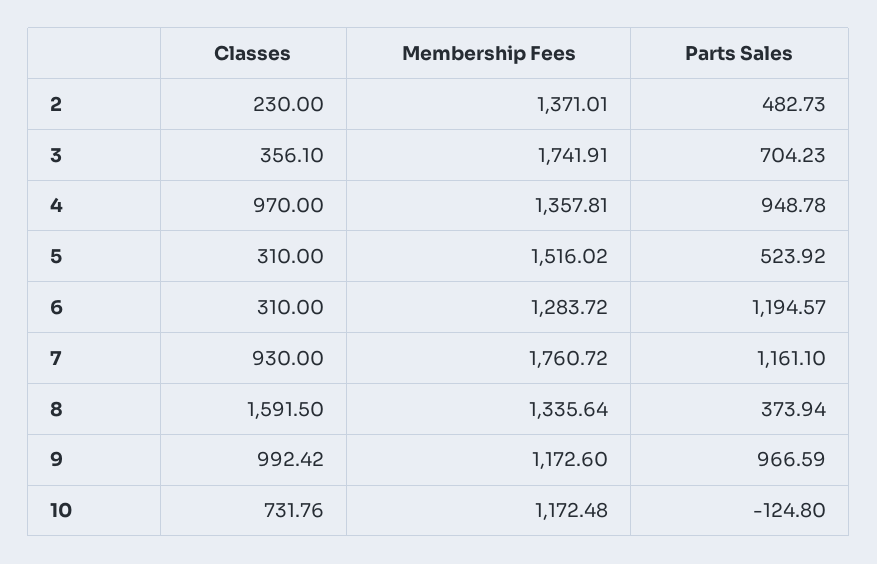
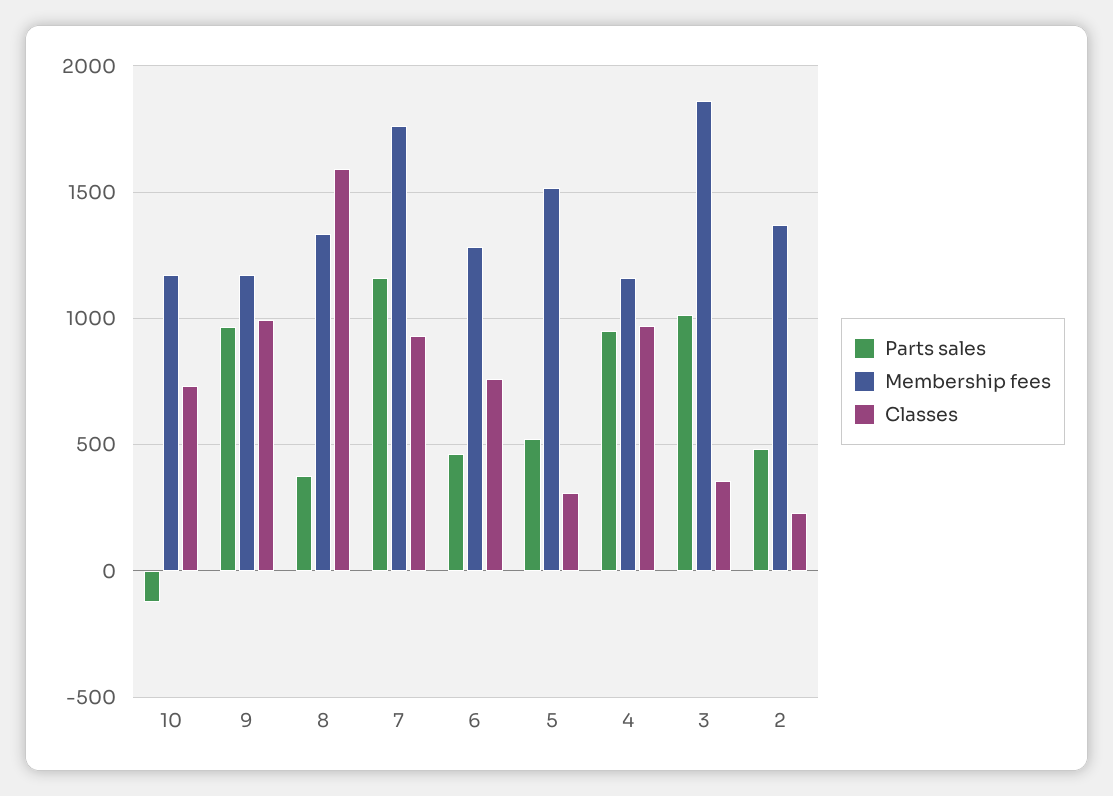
Membership Fees, 3: 1741.91 -> 1850
Parts Sales, 3: 704.23 -> 1000
Membership Fees, 4: 1357.81 -> 1150
Classes, 6: 310 -> 750
Parts Sales, 6: 1194.57 -> 450

